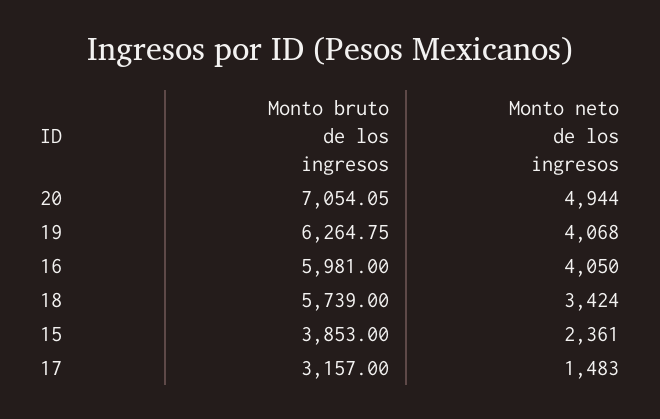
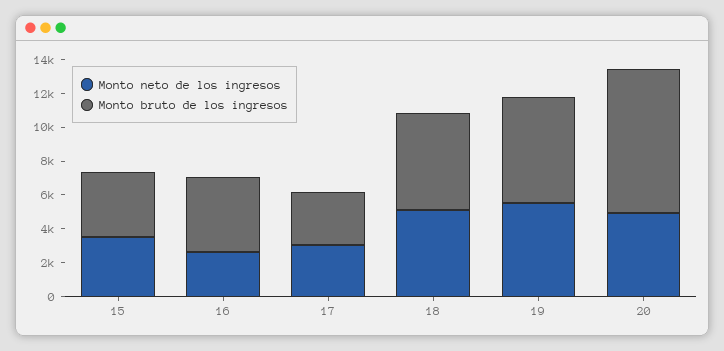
Monto bruto de los ingresos, 20: 7054.05 -> 8500
Monto neto de los ingresos, 19: 4068 -> 5500
Monto bruto de los ingresos, 16: 5981 -> 4500
Monto neto de los ingresos, 16: 4050 -> 2500
Monto neto de los ingresos, 18: 3424 -> 5000
Monto neto de los ingresos, 15: 2361 -> 3500
Monto neto de los ingresos, 17: 1483 -> 3000

